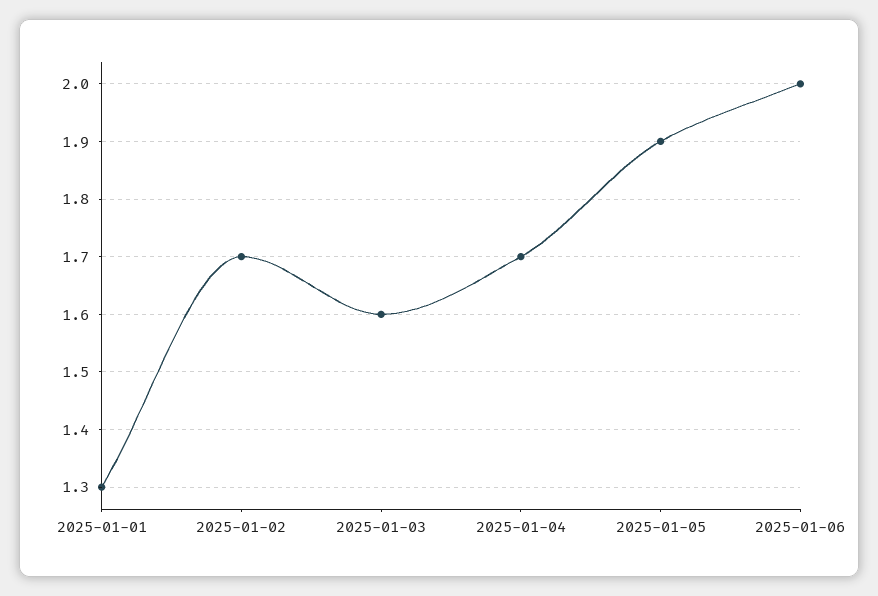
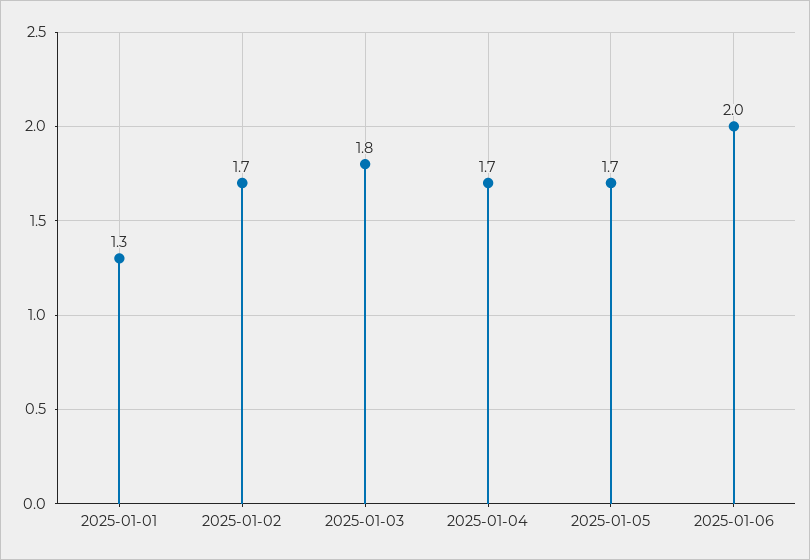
2025-01-03: 1.6 -> 1.8
2025-01-05: 1.9 -> 1.7

